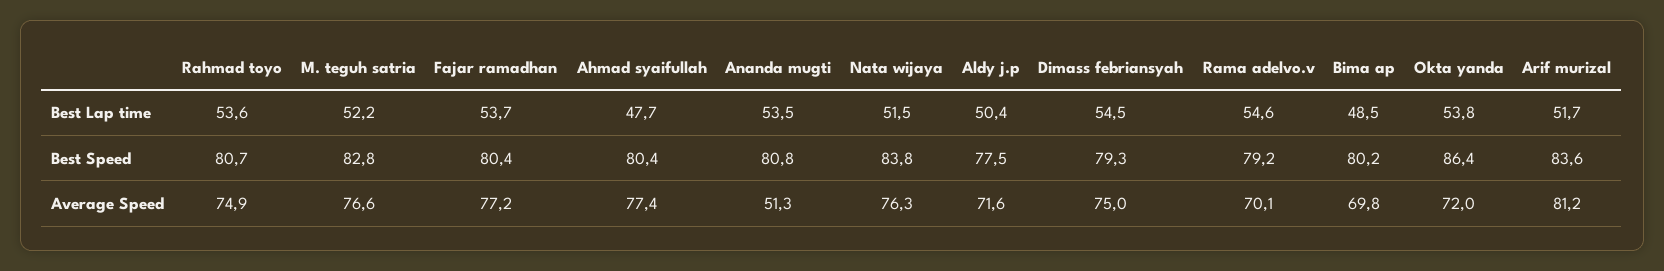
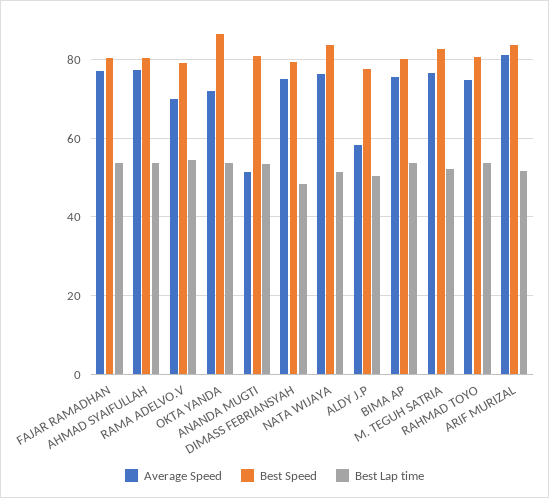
Best Lap time, Ahmad syaifullah: 47.7 -> 54
Best Lap time, Dimass febriansyah: 54.5 -> 48
Best Lap time, Bima ap: 48.5 -> 54
Average Speed, Aldy j.p: 71.6 -> 58
Average Speed, Bima ap: 69.8 -> 76

